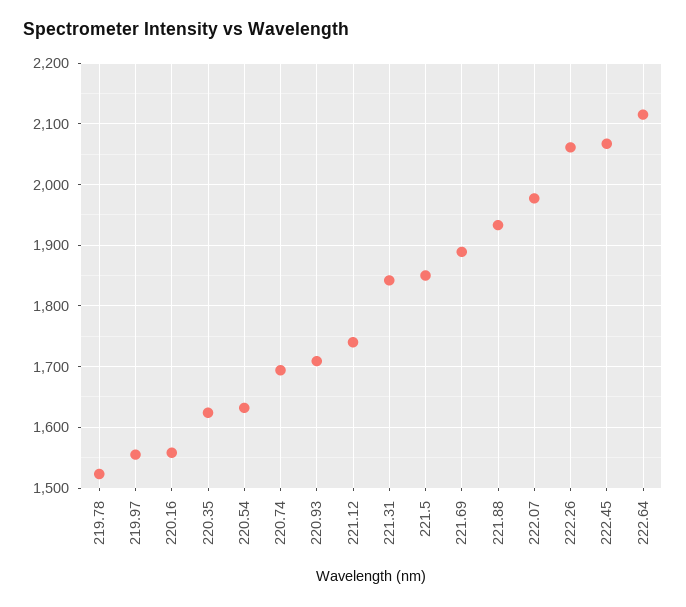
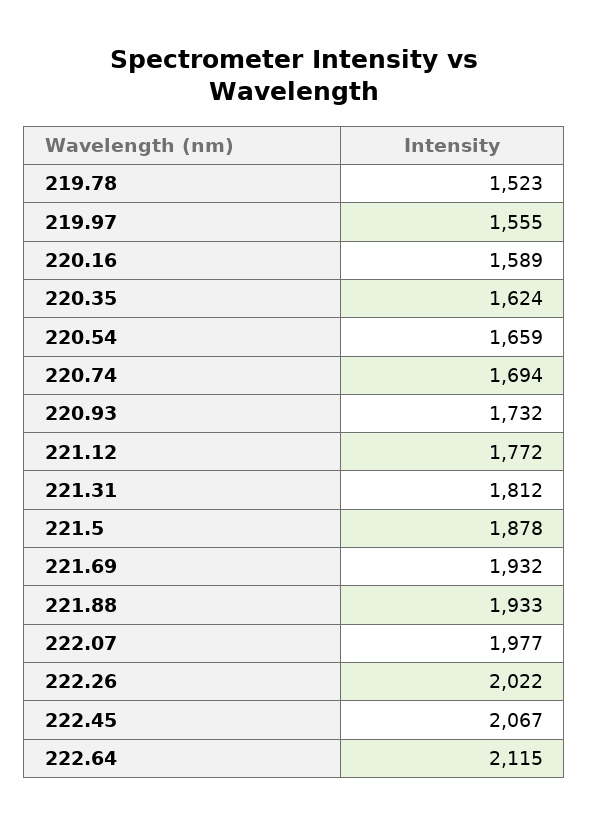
220.16: 1560 -> 1589
220.54: 1630 -> 1659
220.93: 1710 -> 1732
221.12: 1740 -> 1772
221.31: 1840 -> 1812
221.5: 1850 -> 1878
221.69: 1890 -> 1932
222.26: 2060 -> 2022

